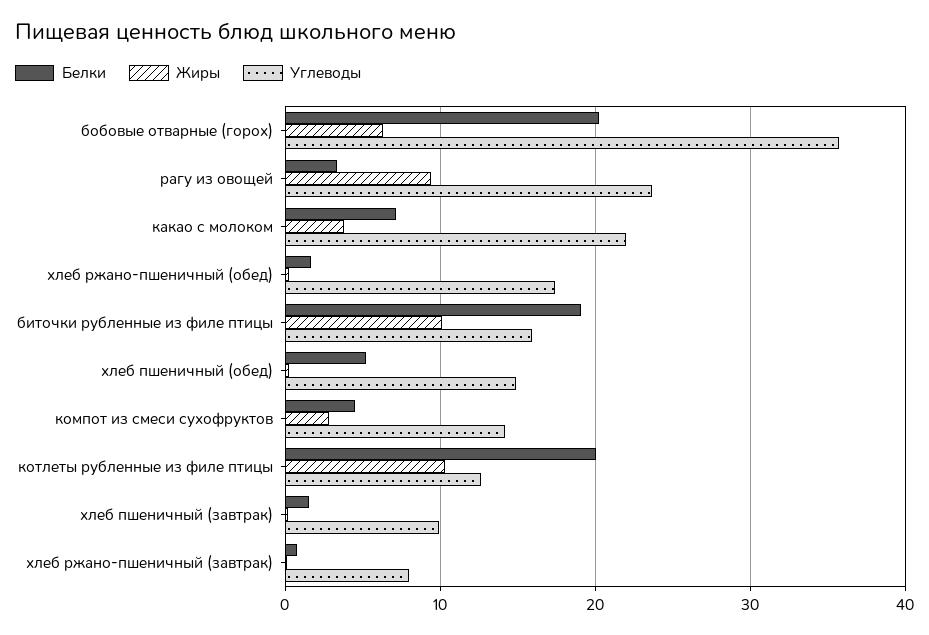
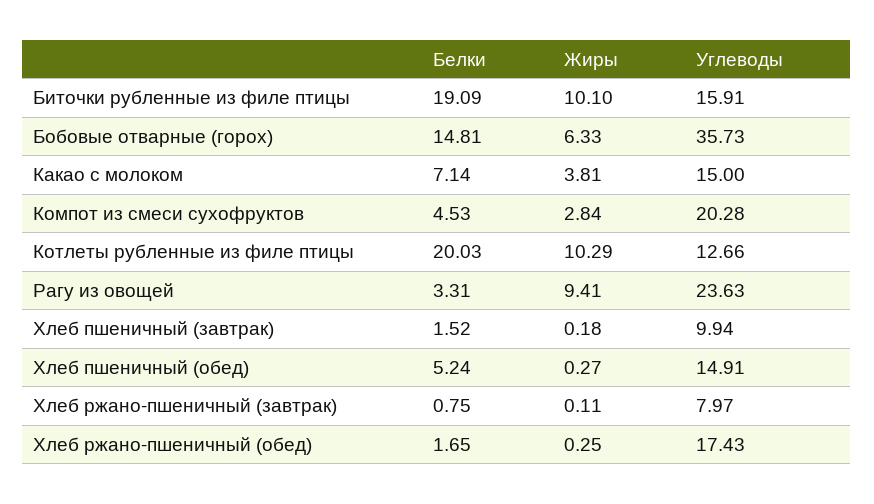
Белки, бобовые отварные (горох): 20 -> 14.81
Углеводы, какао с молоком: 22 -> 15
Углеводы, компот из смеси сухофруктов: 14 -> 20.28

